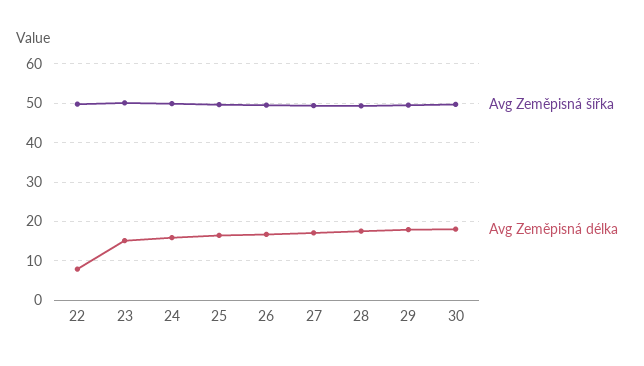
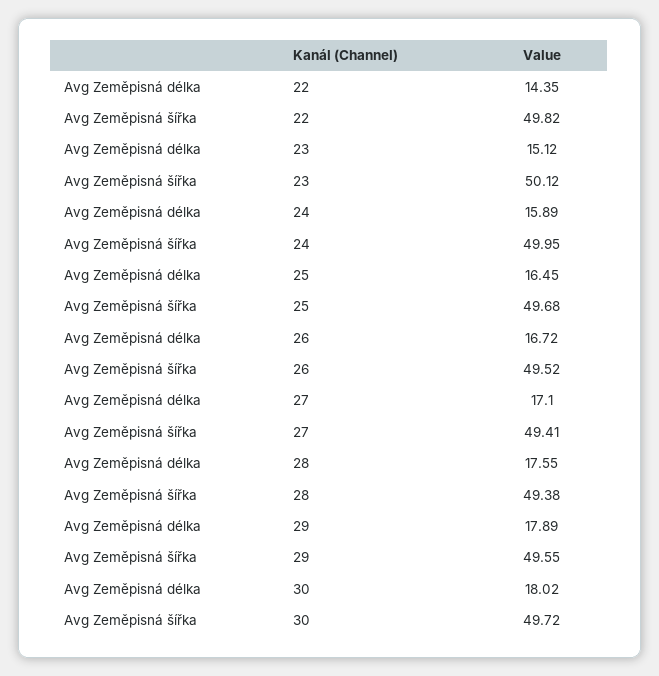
Avg Zeměpisná délka, 22: 8 -> 14.35

